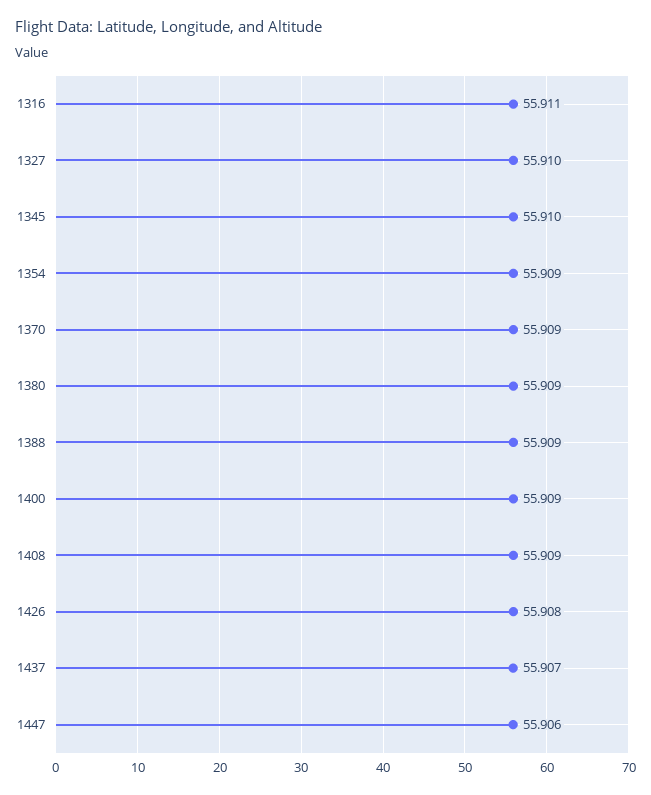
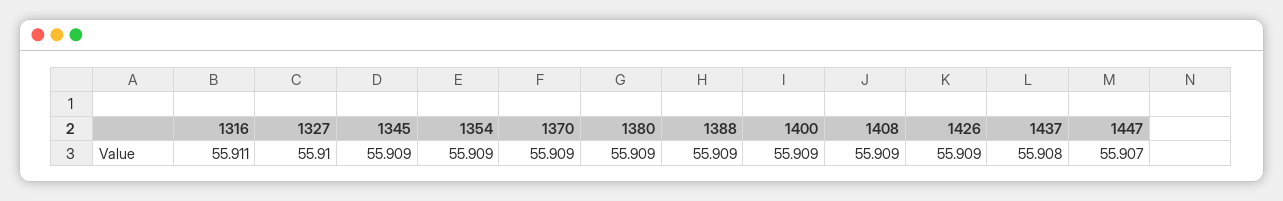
1345: 55.91 -> 55.909
1426: 55.908 -> 55.909
1437: 55.907 -> 55.908
1447: 55.906 -> 55.907

